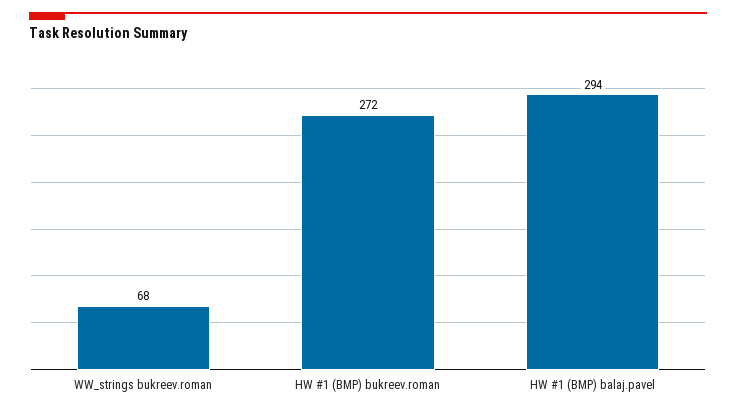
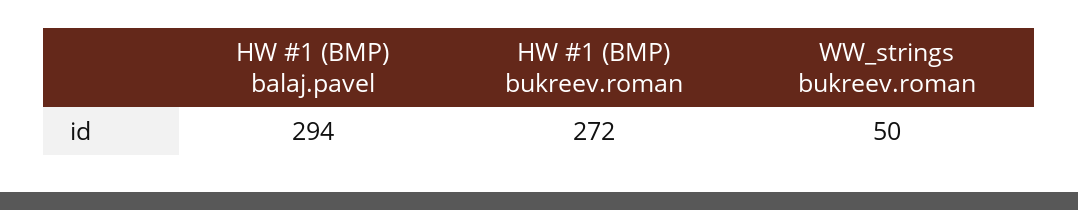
WW_strings bukreev.roman: 68 -> 50

